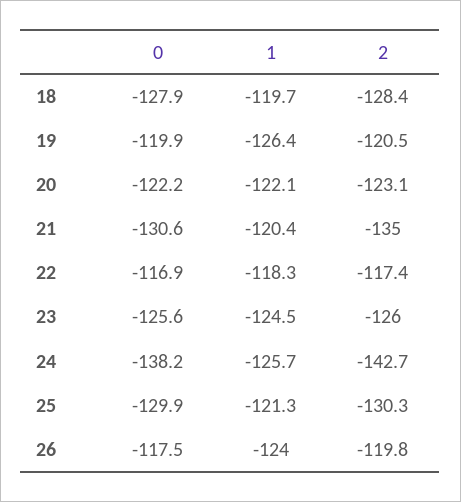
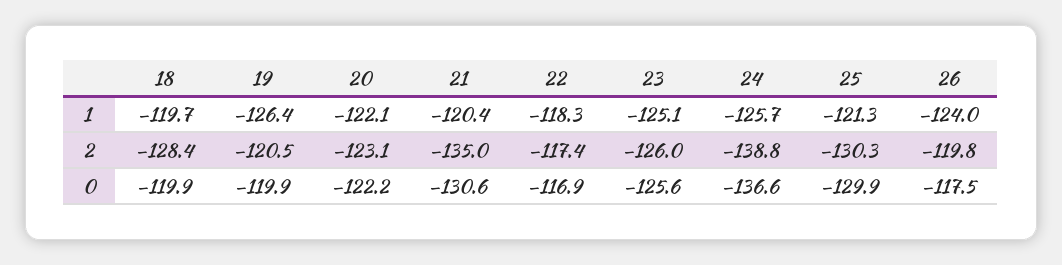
0, 18: -127.9 -> -119.9
1, 23: -124.5 -> -125.1
0, 24: -138.2 -> -136.6
2, 24: -142.7 -> -138.8

